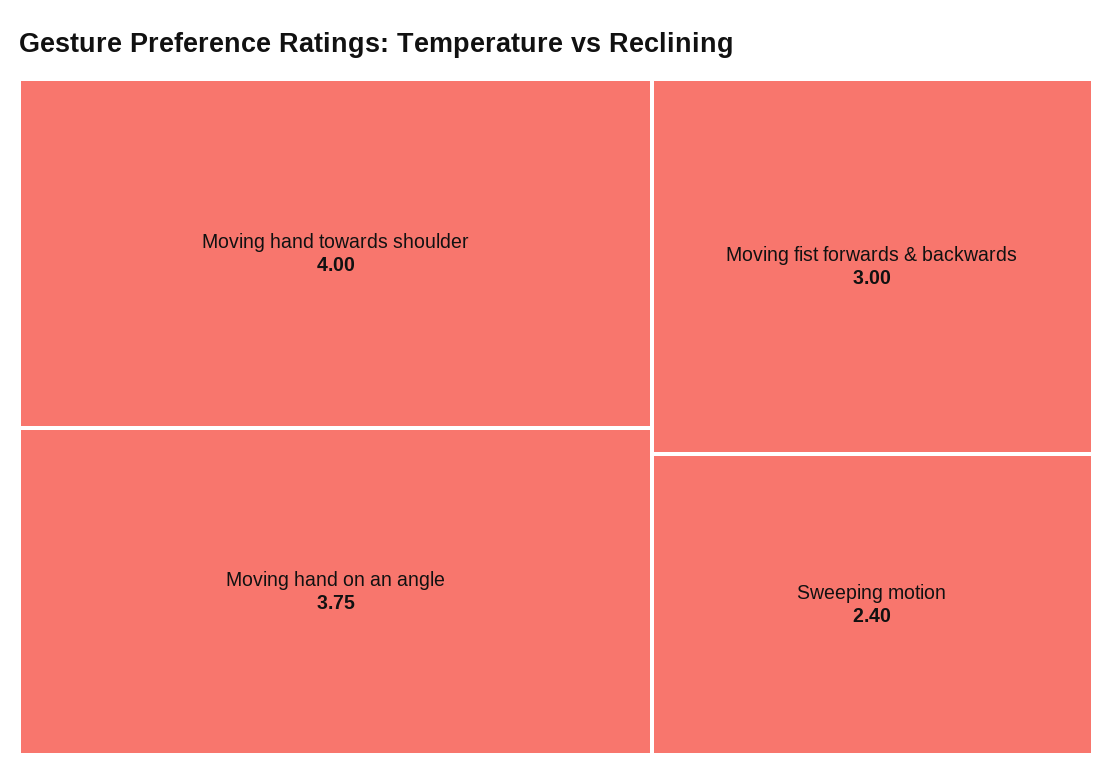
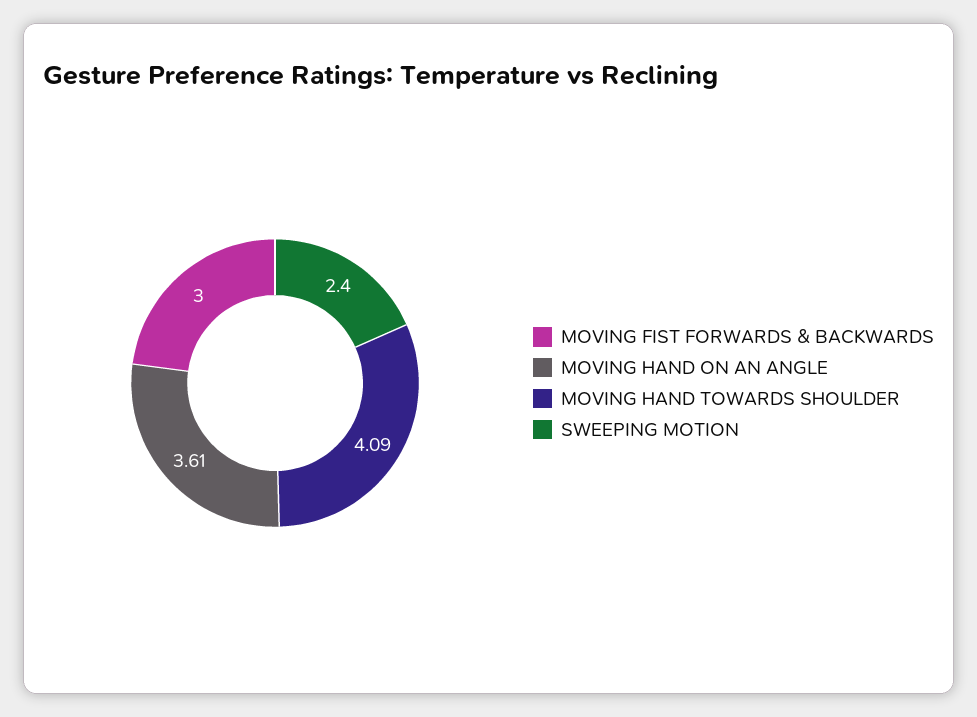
Moving hand towards shoulder: 4 -> 4.09
Moving hand on an angle: 3.75 -> 3.61

